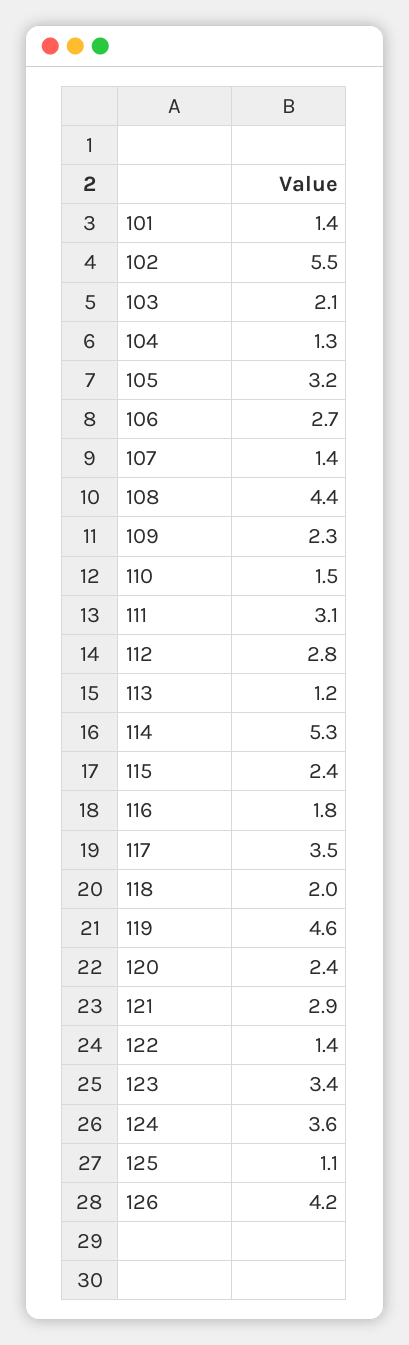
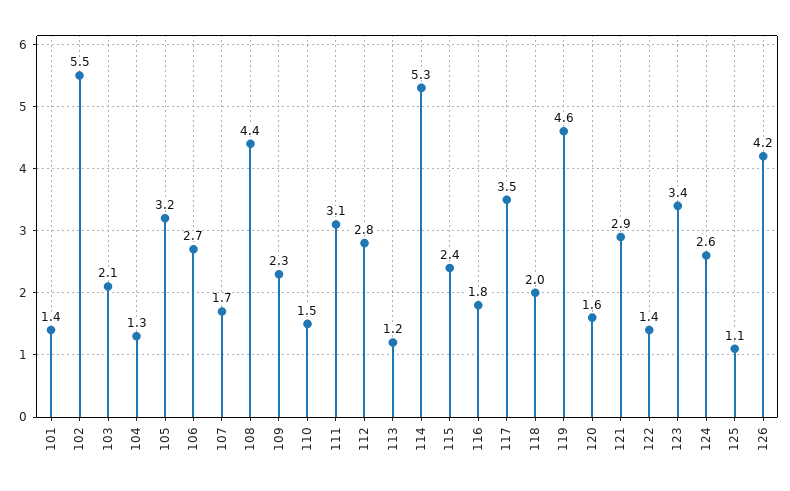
107: 1.4 -> 1.7
120: 2.4 -> 1.6
124: 3.6 -> 2.6

